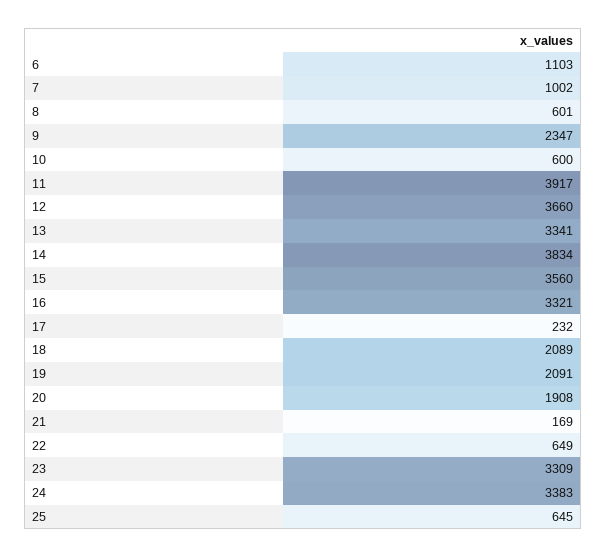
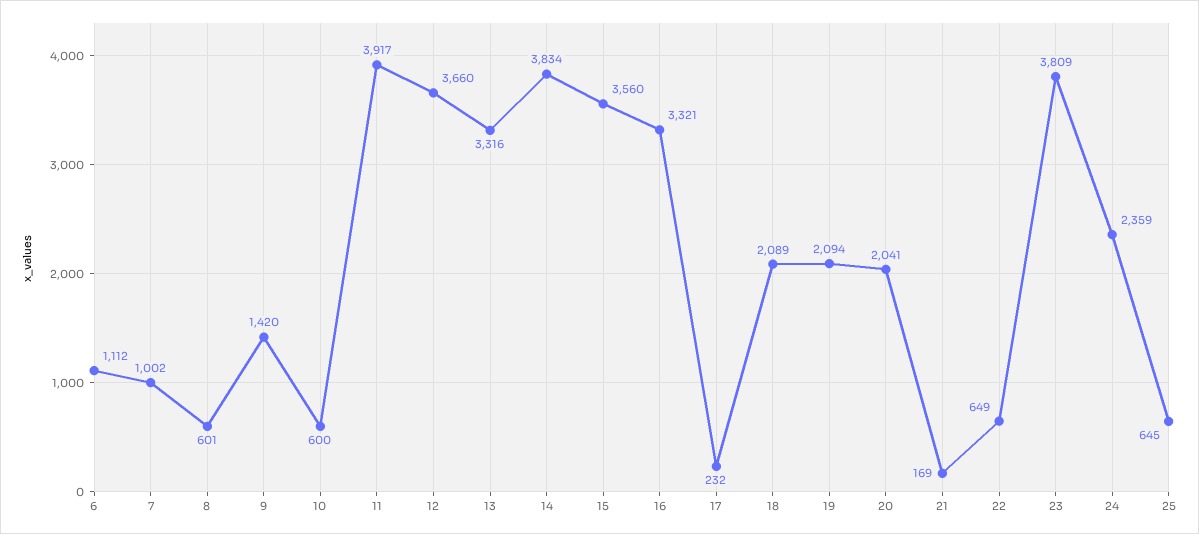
6: 1103 -> 1112
9: 2347 -> 1420
13: 3341 -> 3316
19: 2091 -> 2094
20: 1908 -> 2041
23: 3309 -> 3809
24: 3383 -> 2359

